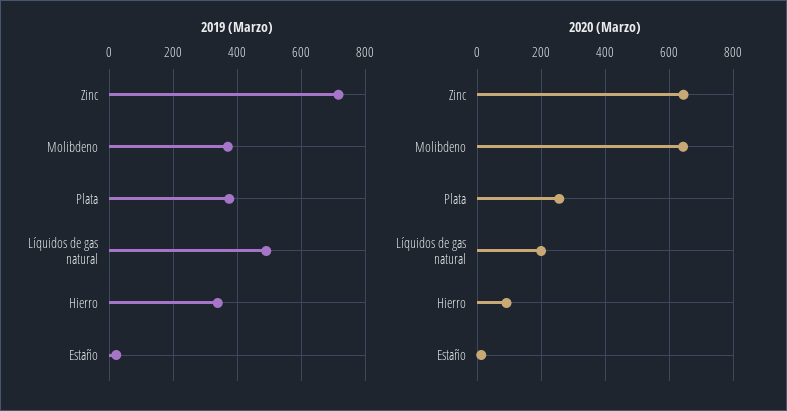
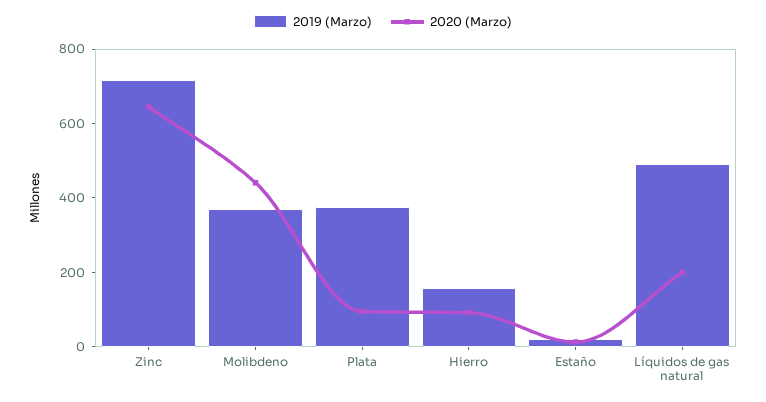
2019 (Marzo), Hierro: 340 -> 150
2020 (Marzo), Molibdeno: 640 -> 450
2020 (Marzo), Plata: 260 -> 100

